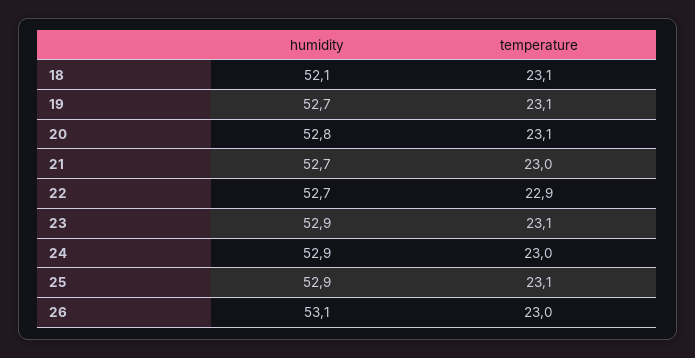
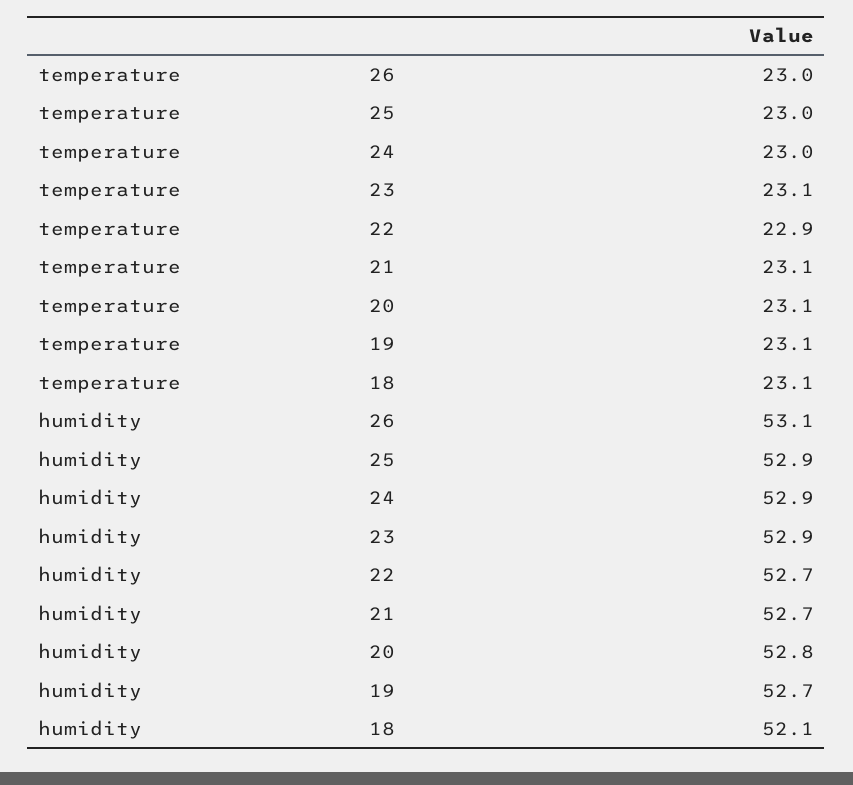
temperature, 21: 23 -> 23.1
temperature, 25: 23.1 -> 23

